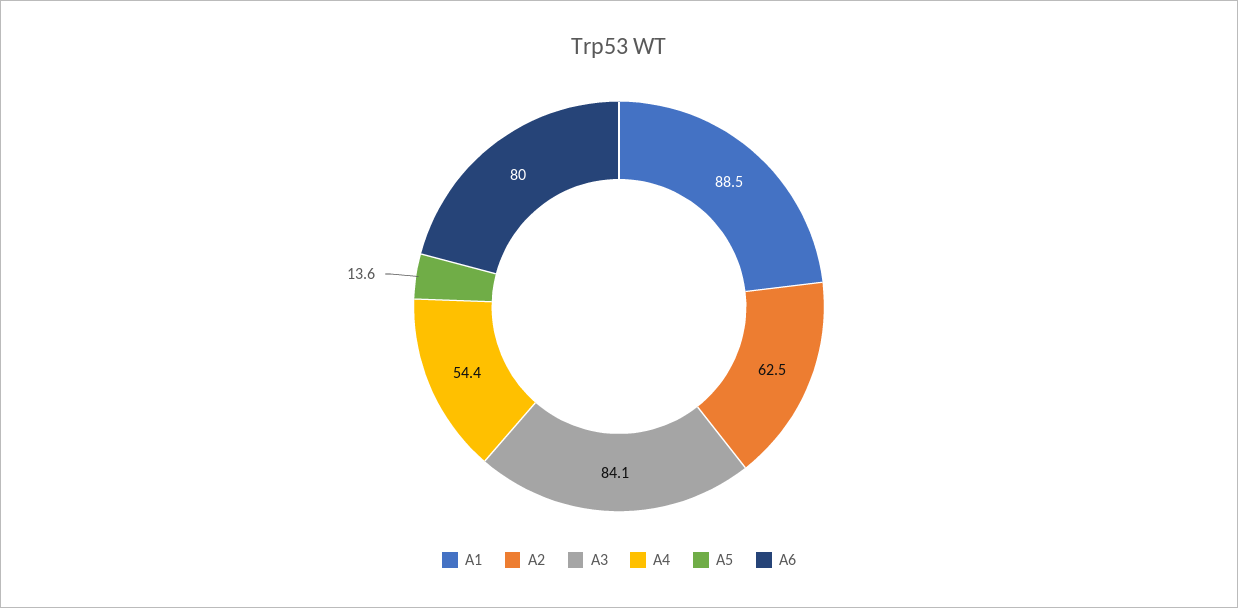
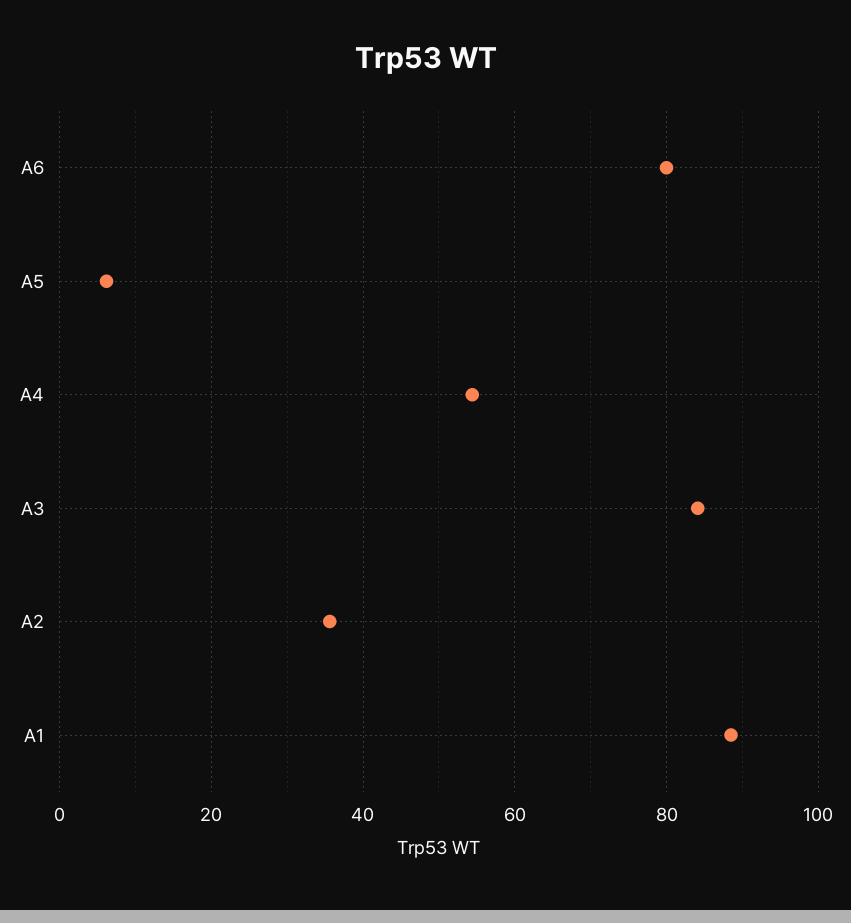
A2: 62.5 -> 36
A5: 13.6 -> 6

